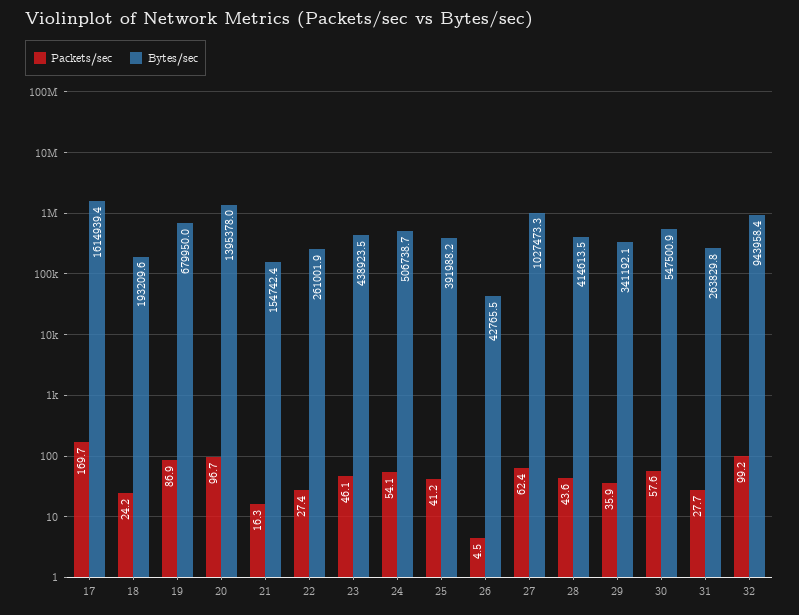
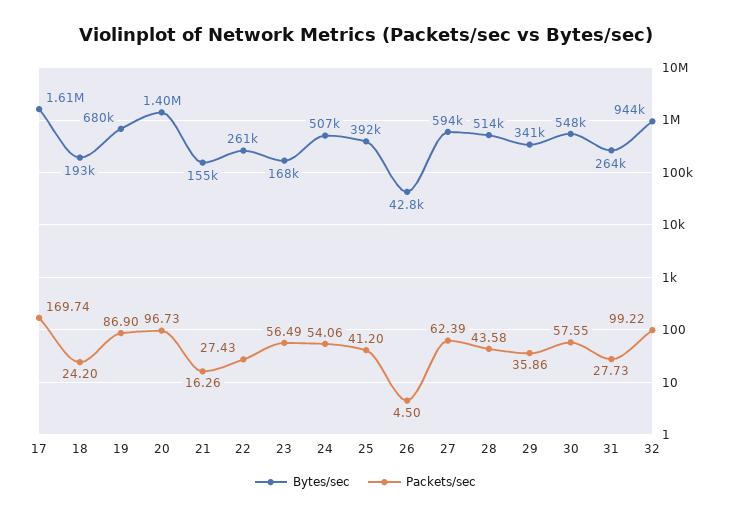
Packets/sec, 23: 46.1 -> 56.49
Bytes/sec, 23: 438923.5 -> 168000
Bytes/sec, 27: 1027473.3 -> 594000
Bytes/sec, 28: 414613.5 -> 514000

